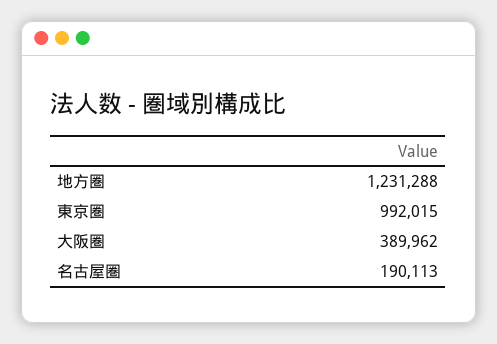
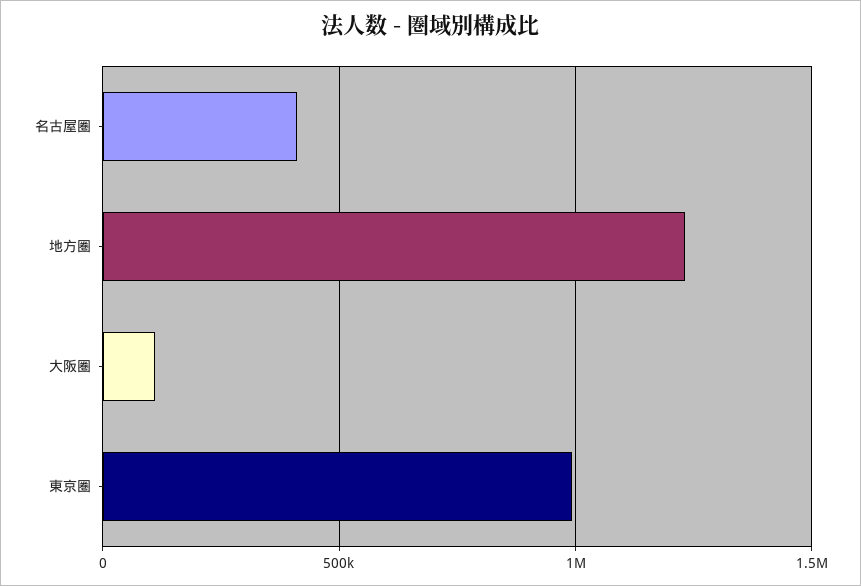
大阪圏: 389962 -> 100000
名古屋圏: 190113 -> 400000

